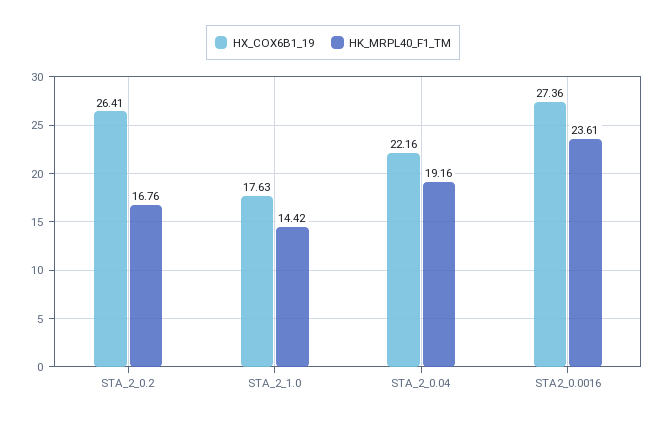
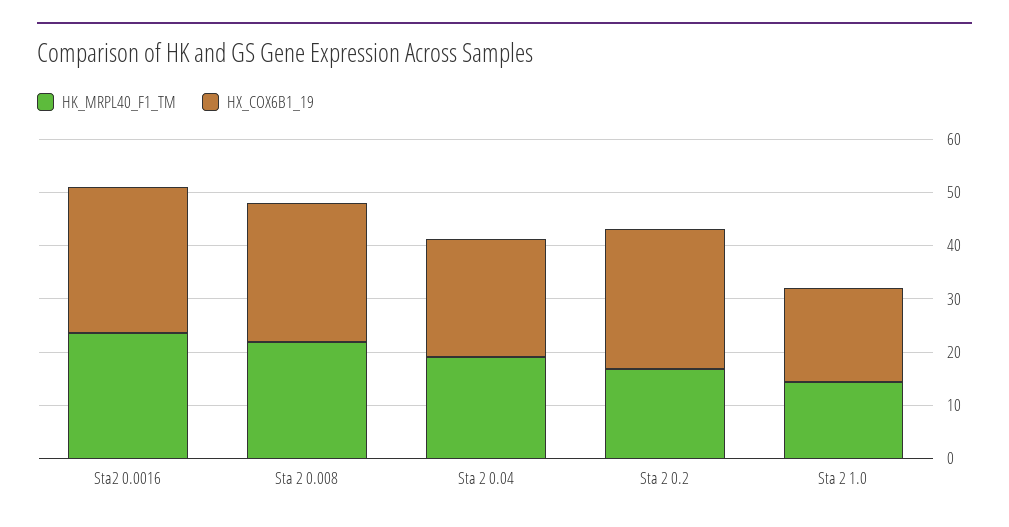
HK_MRPL40_F1_TM, Sta 2 0.008: none -> 22
HX_COX6B1_19, Sta 2 0.008: none -> 26

